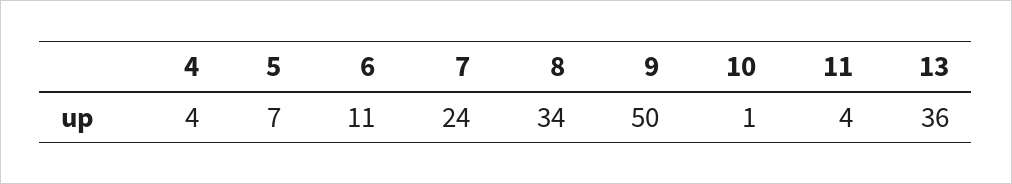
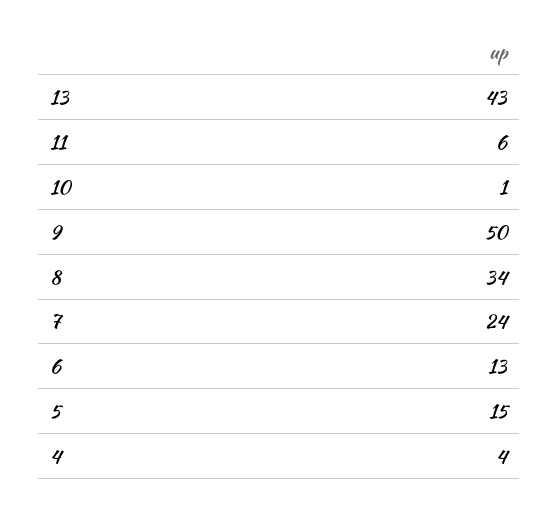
5: 7 -> 15
6: 11 -> 13
11: 4 -> 6
13: 36 -> 43

